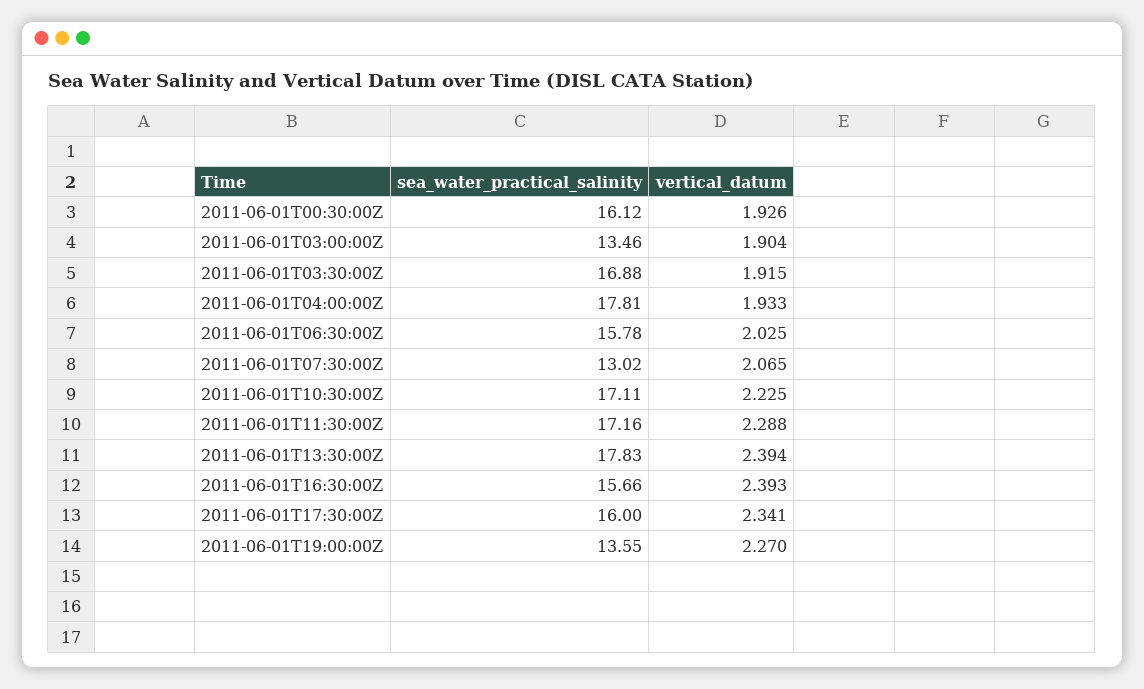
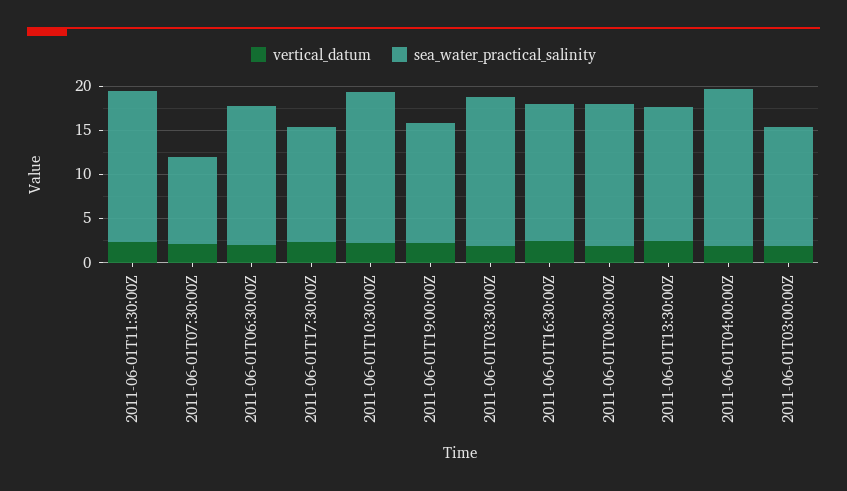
sea_water_practical_salinity, 2011-06-01T07:30:00Z: 13.02 -> 10
sea_water_practical_salinity, 2011-06-01T13:30:00Z: 17.83 -> 15
sea_water_practical_salinity, 2011-06-01T17:30:00Z: 16 -> 13

